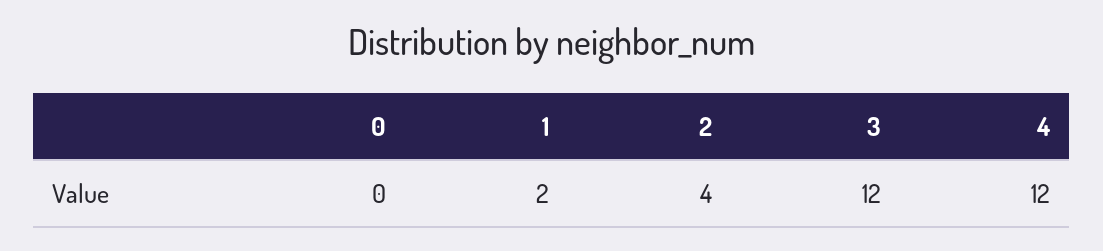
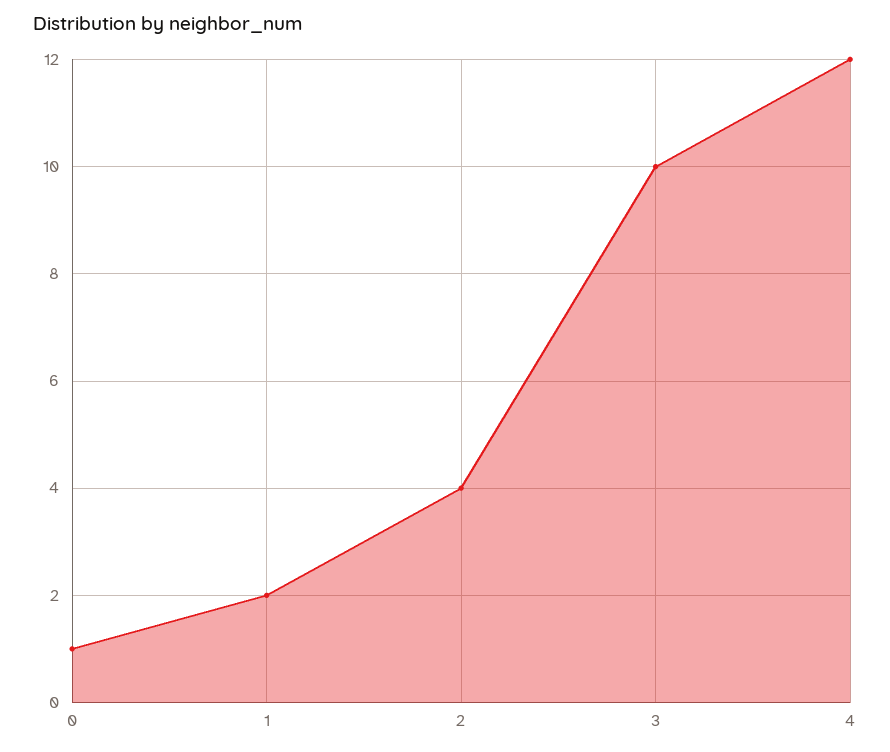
0: 0 -> 1
3: 12 -> 10

